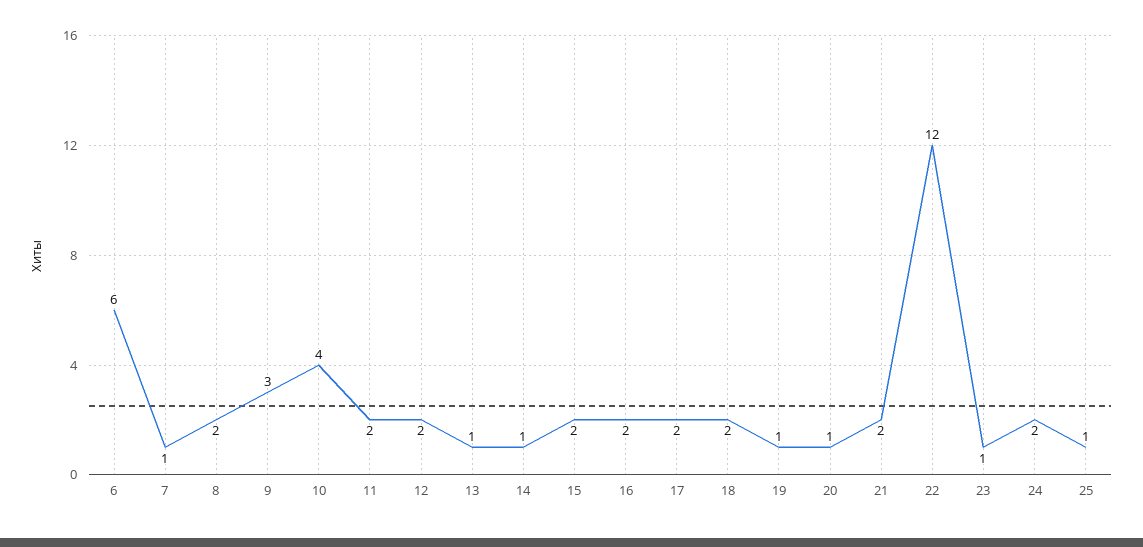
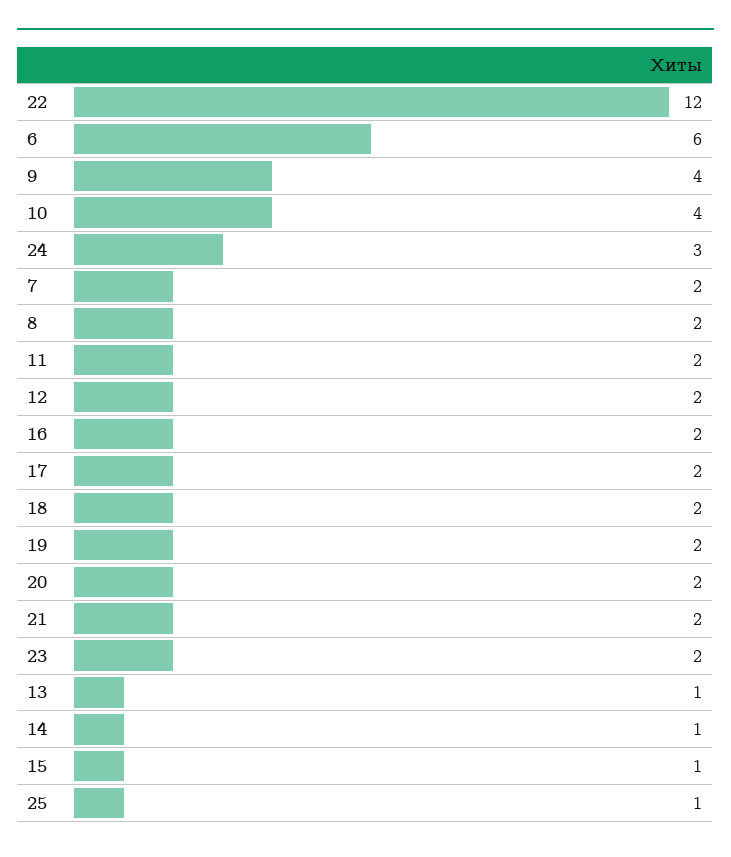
7: 1 -> 2
9: 3 -> 4
15: 2 -> 1
19: 1 -> 2
20: 1 -> 2
23: 1 -> 2
24: 2 -> 3

